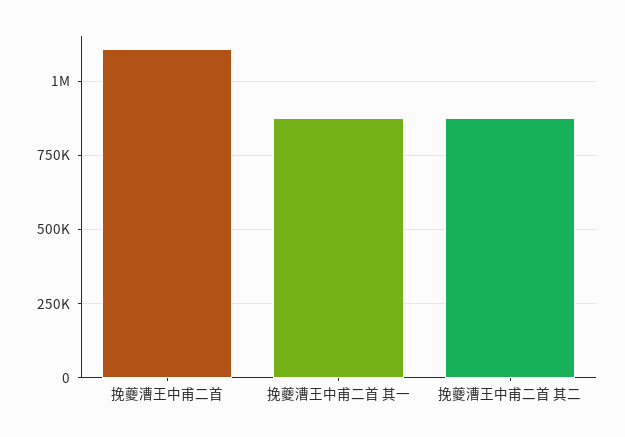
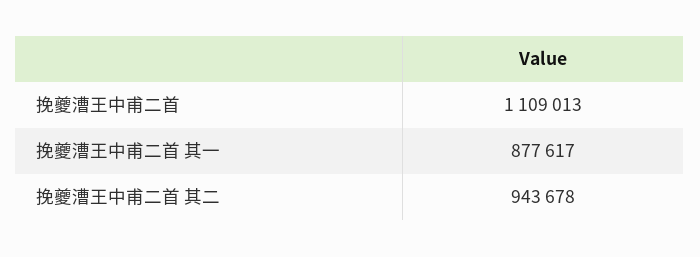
挽夔漕王中甫二首 其二: 875000 -> 943678

